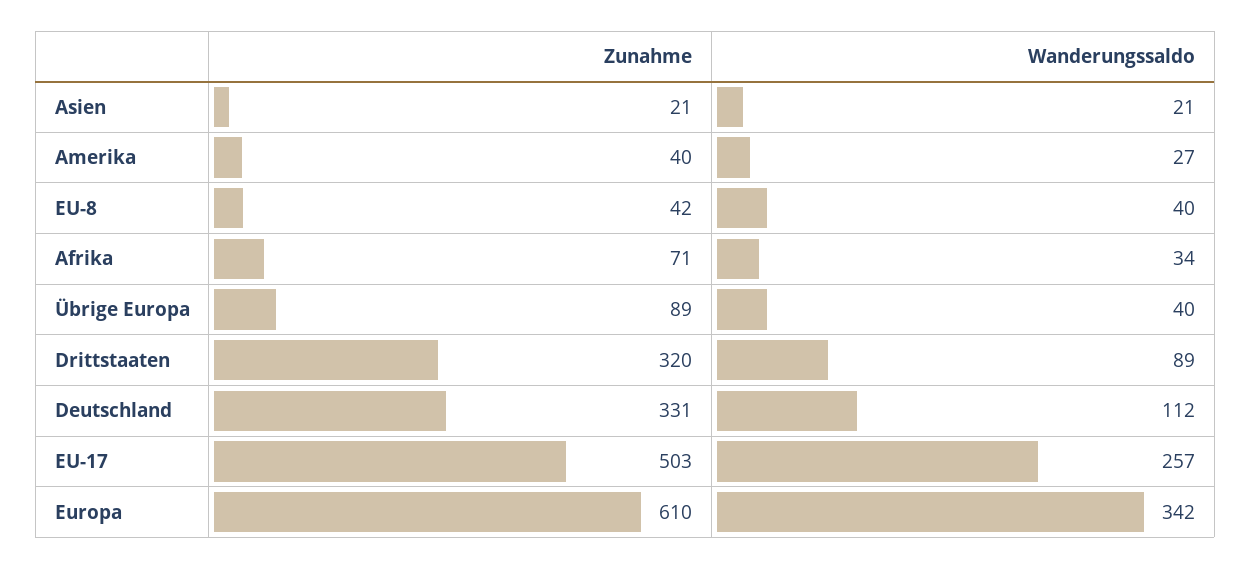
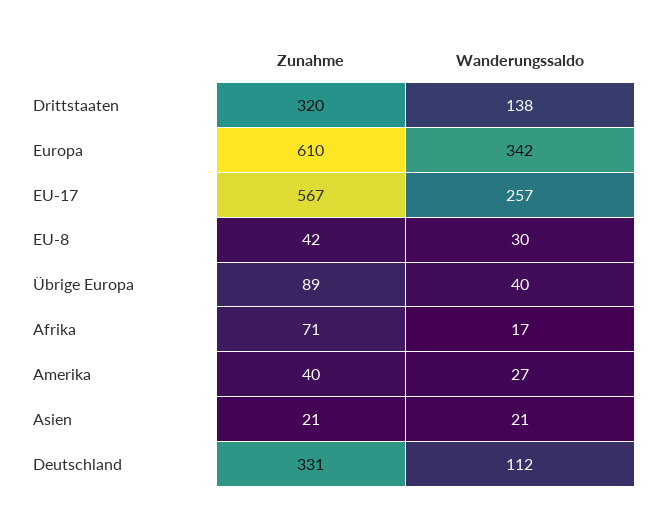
Wanderungssaldo, EU-8: 40 -> 30
Wanderungssaldo, Afrika: 34 -> 17
Wanderungssaldo, Drittstaaten: 89 -> 138
Zunahme, EU-17: 503 -> 567

